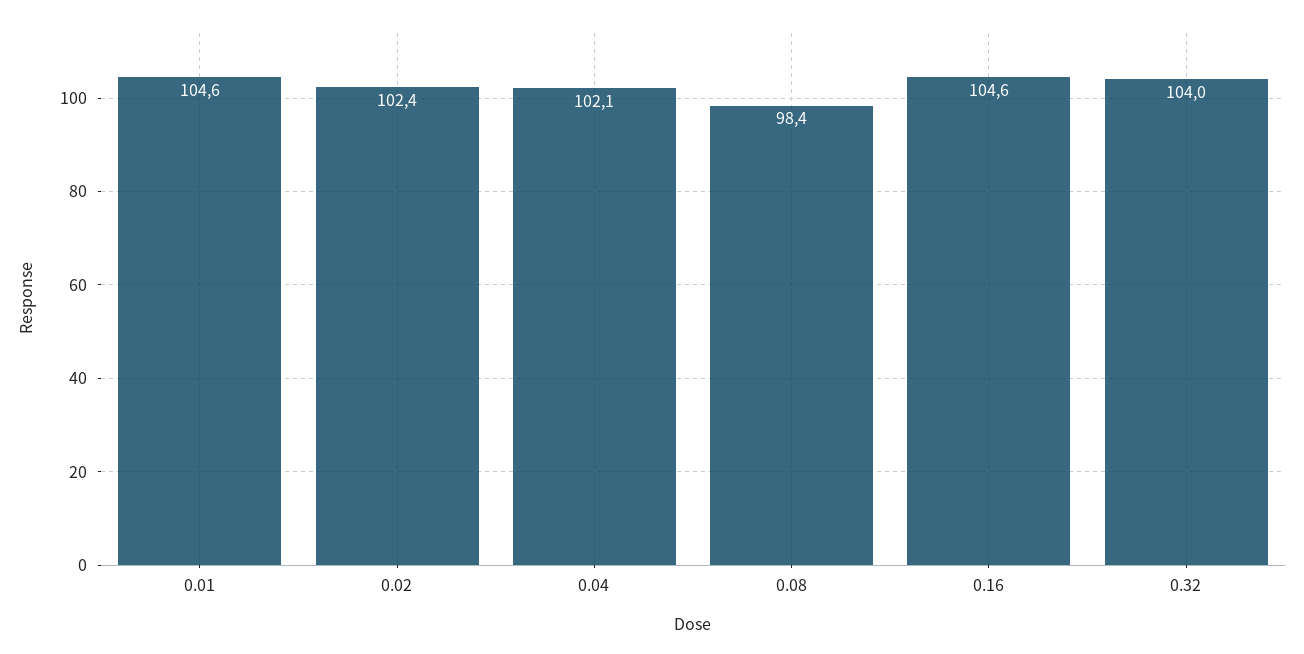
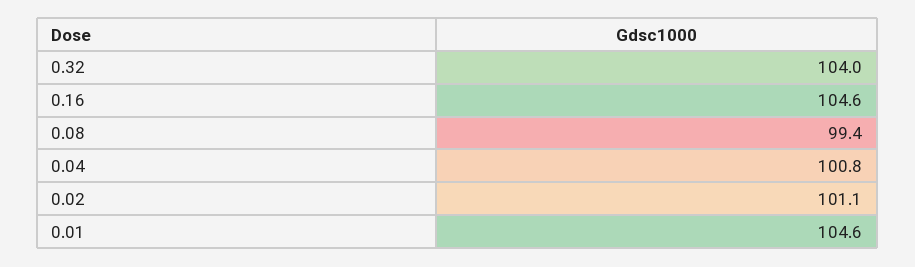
0.02: 102.4 -> 101.1
0.04: 102.1 -> 100.8
0.08: 98.4 -> 99.4

